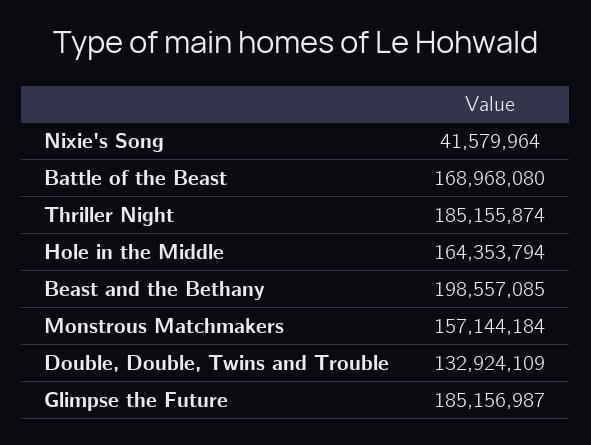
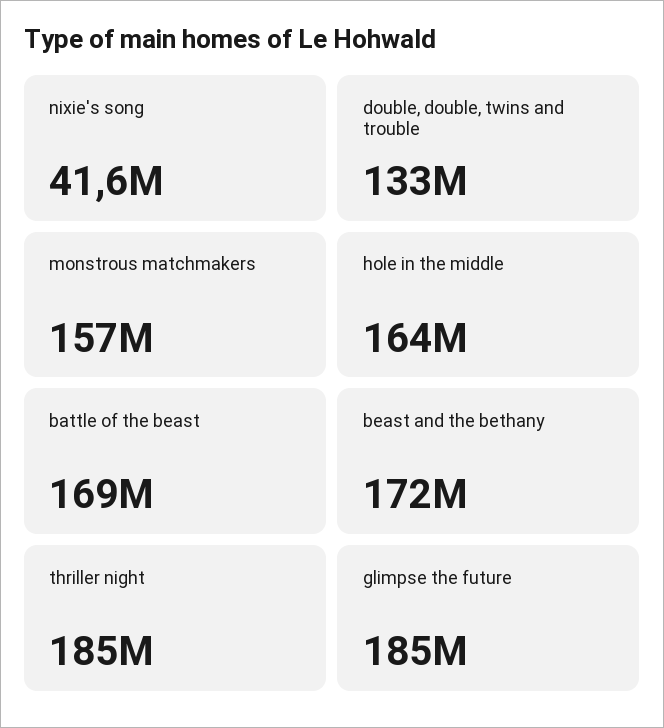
Beast and the Bethany: 198557085 -> 172000000

